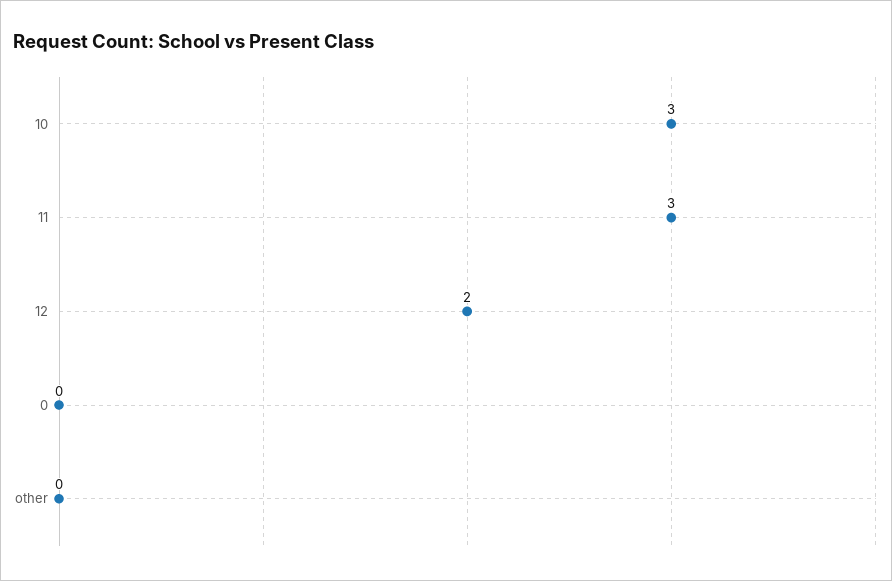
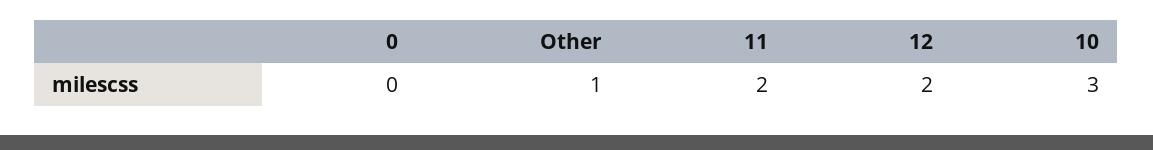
11: 3 -> 2
other: 0 -> 1

